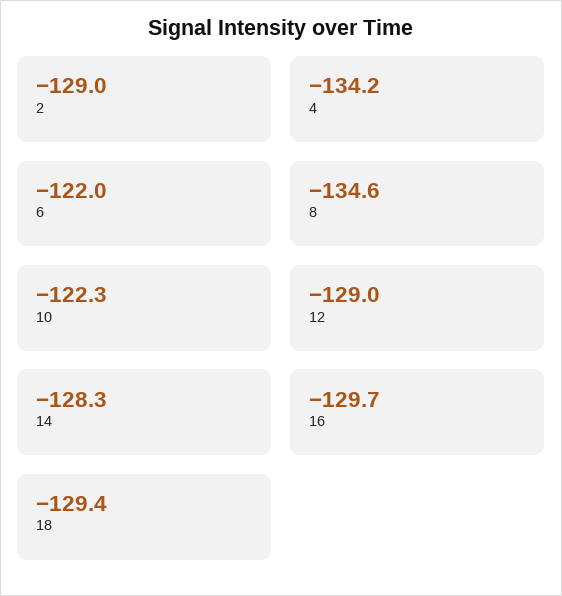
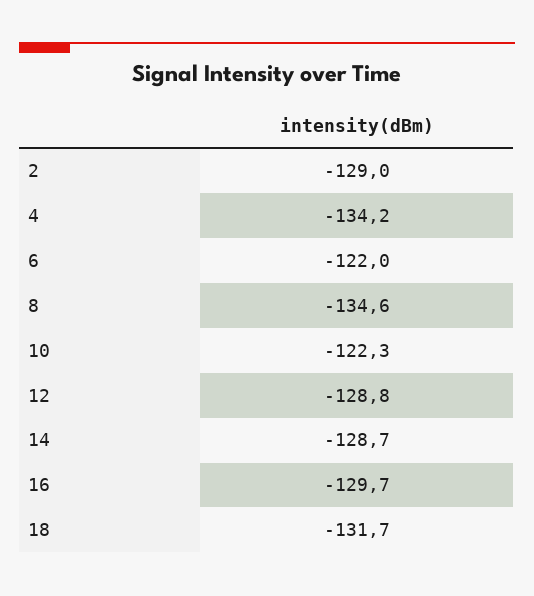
12: -129 -> -128.8
14: -128.3 -> -128.7
18: -129.4 -> -131.7

